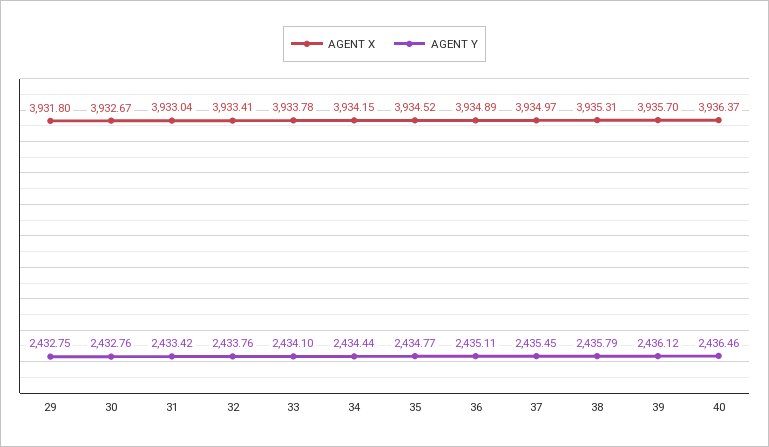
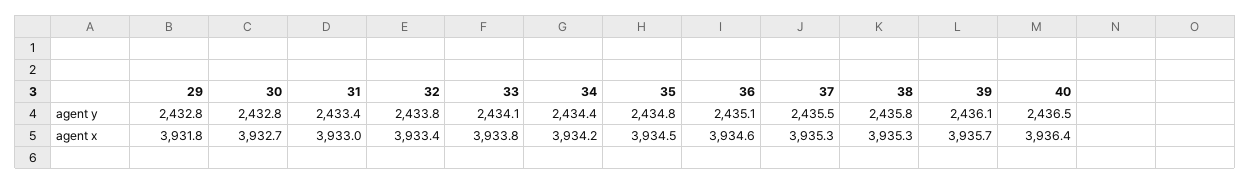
AGENT X, 36: 3934.89 -> 3934.6
AGENT X, 37: 3934.97 -> 3935.3

